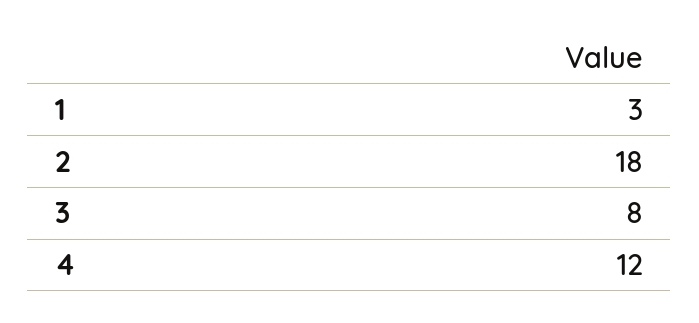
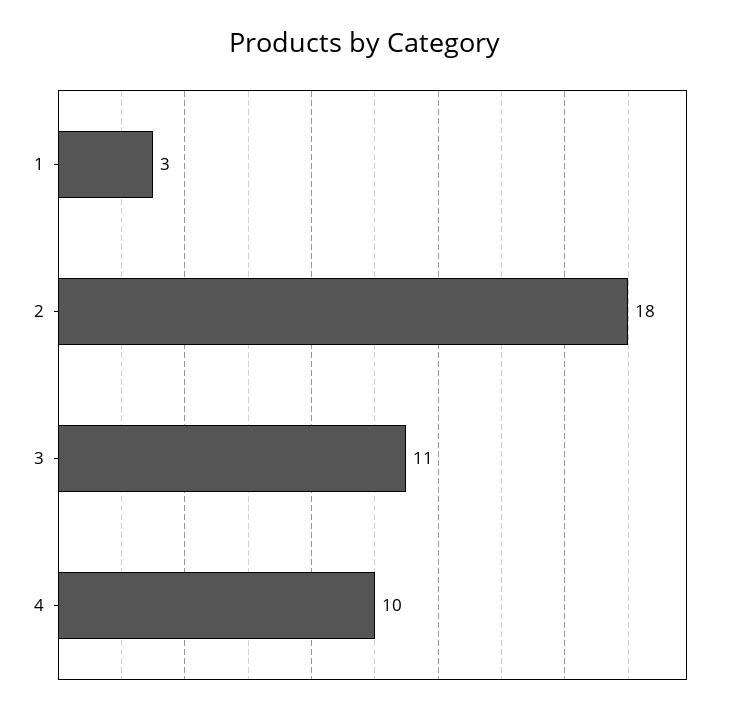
3: 8 -> 11
4: 12 -> 10

